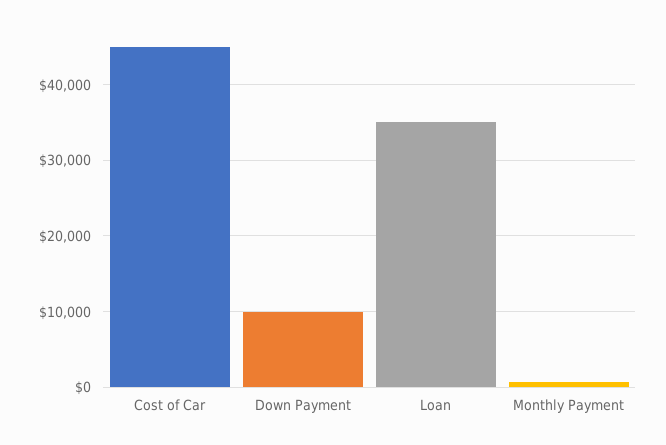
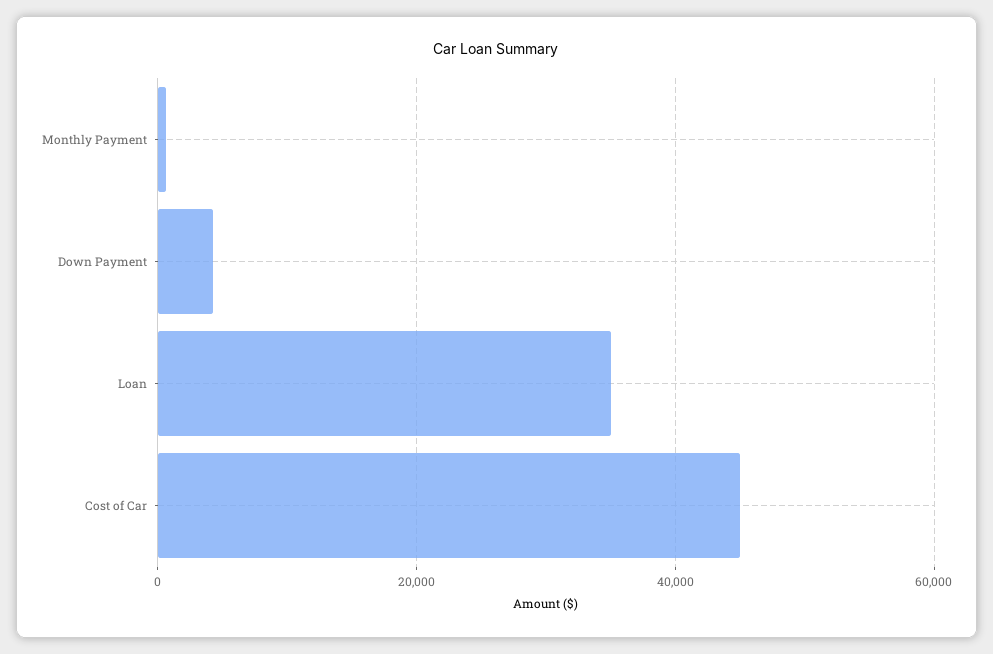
Down Payment: 10000 -> 4000

